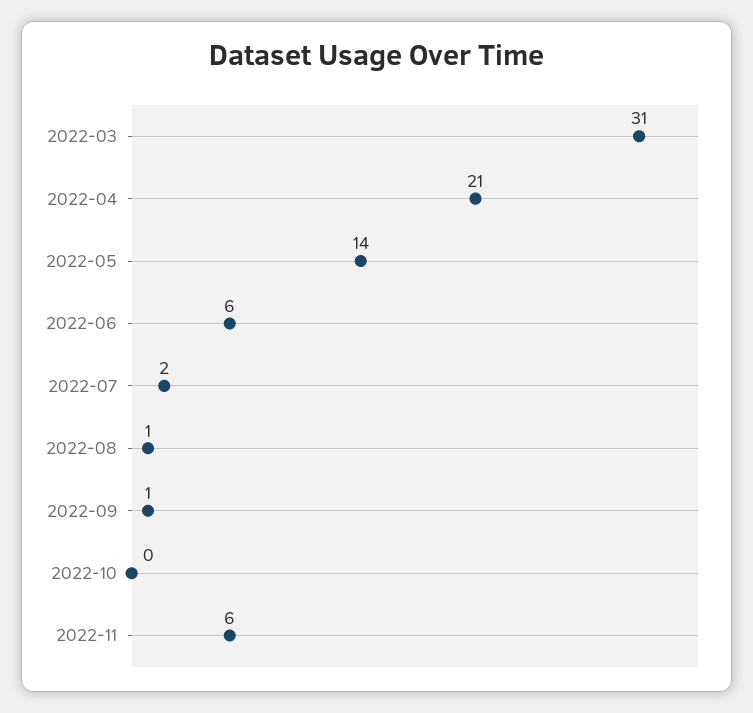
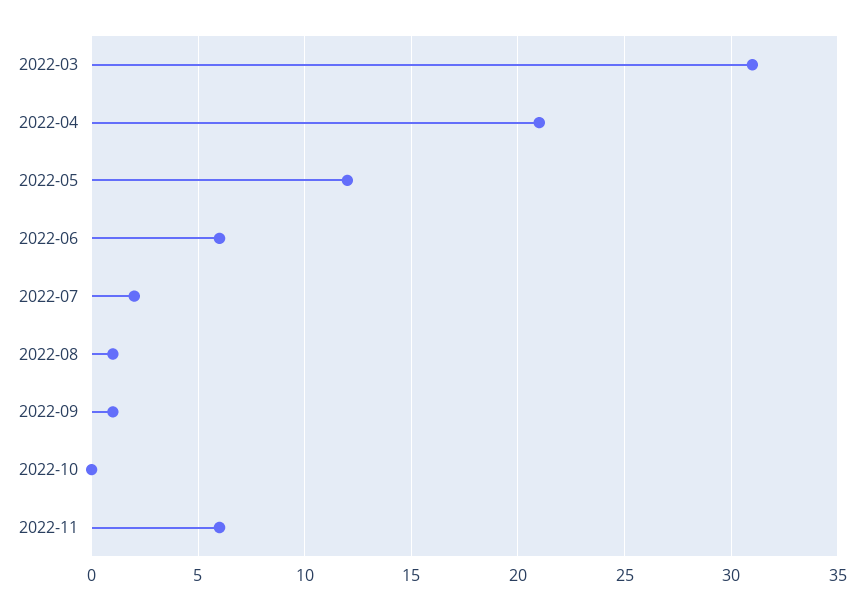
2022-05: 14 -> 12

